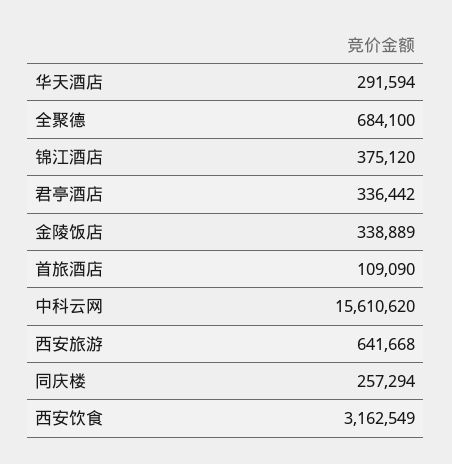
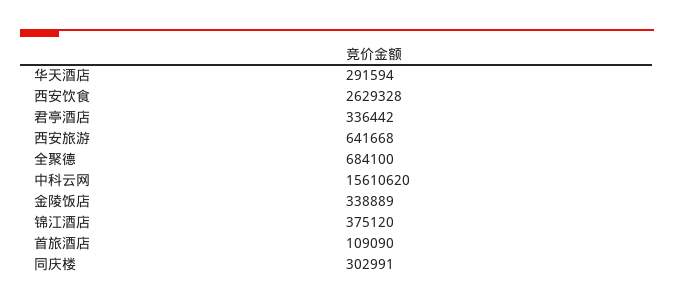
同庆楼: 257294 -> 302991
西安饮食: 3162549 -> 2629328

